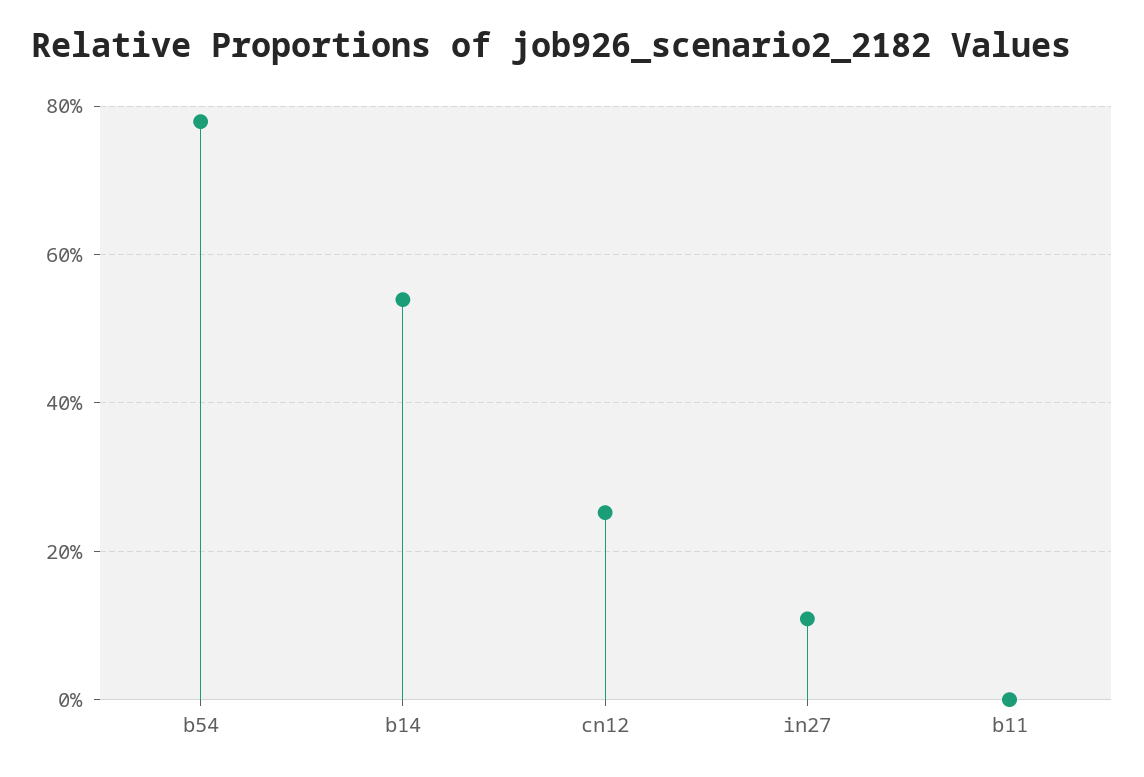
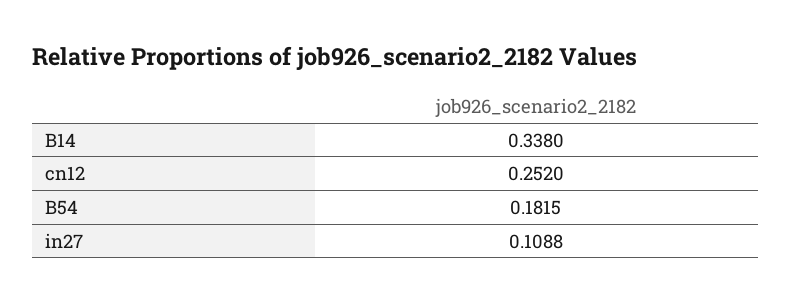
b54: 0.78 -> 0.1815
b14: 0.54 -> 0.338
b11: 0 -> none

